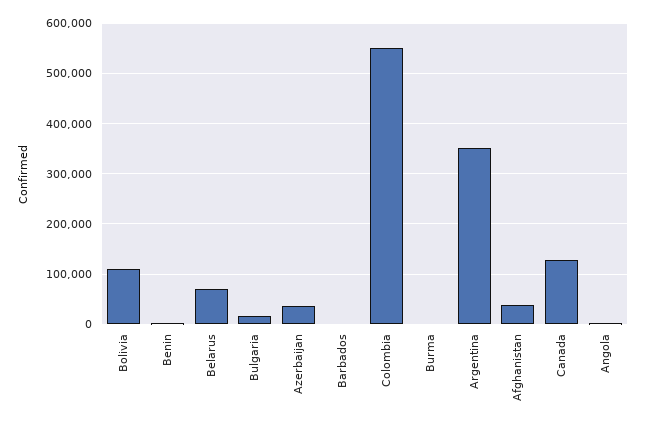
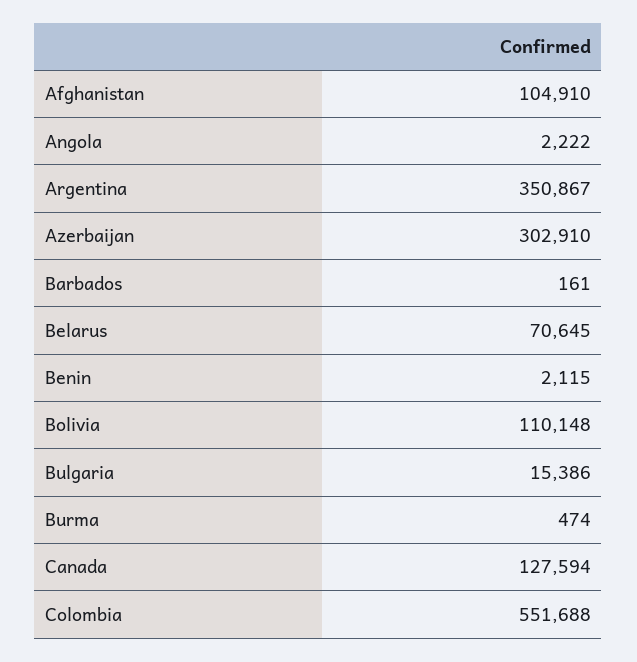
Azerbaijan: 40000 -> 302910
Afghanistan: 40000 -> 104910

